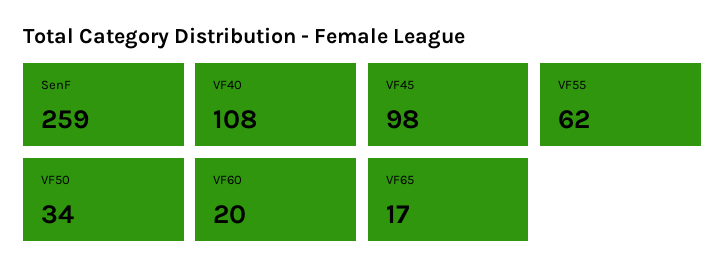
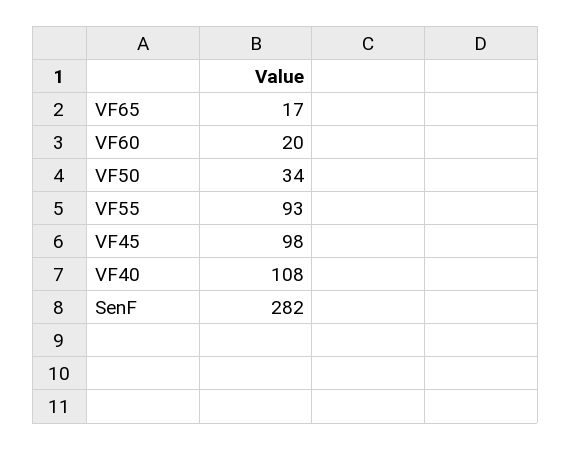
SenF: 259 -> 282
VF55: 62 -> 93

